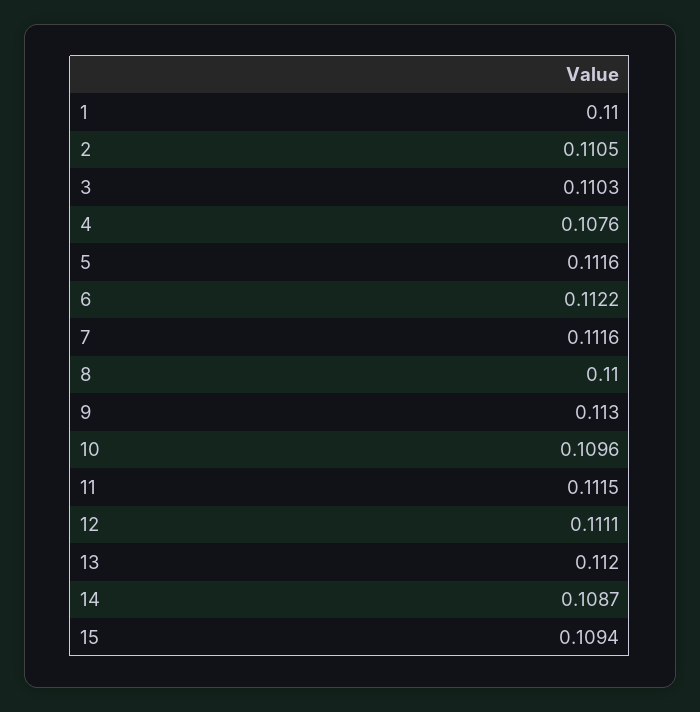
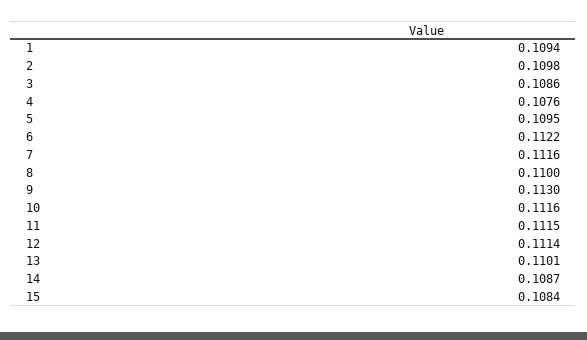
1: 0.11 -> 0.1094
2: 0.1105 -> 0.1098
3: 0.1103 -> 0.1086
5: 0.1116 -> 0.1095
10: 0.1096 -> 0.1116
12: 0.1111 -> 0.1114
13: 0.112 -> 0.1101
15: 0.1094 -> 0.1084

